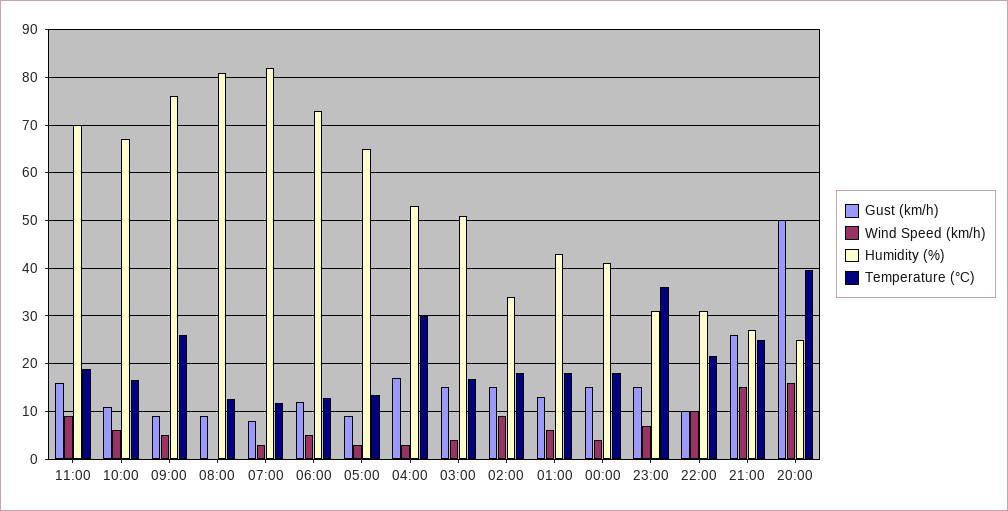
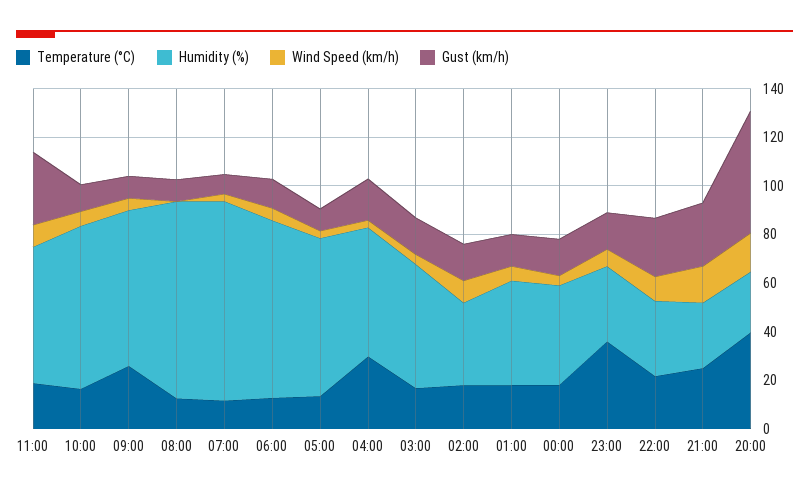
Gust (km/h), 11:00: 16 -> 30
Humidity (%), 11:00: 70 -> 55
Humidity (%), 09:00: 76 -> 65
Gust (km/h), 22:00: 10 -> 25

